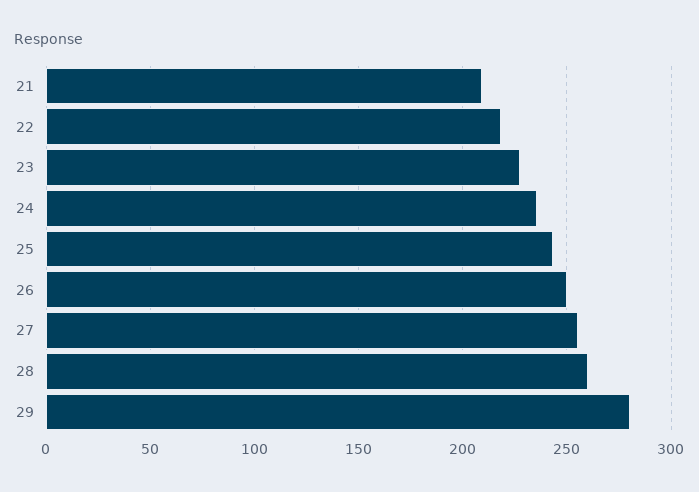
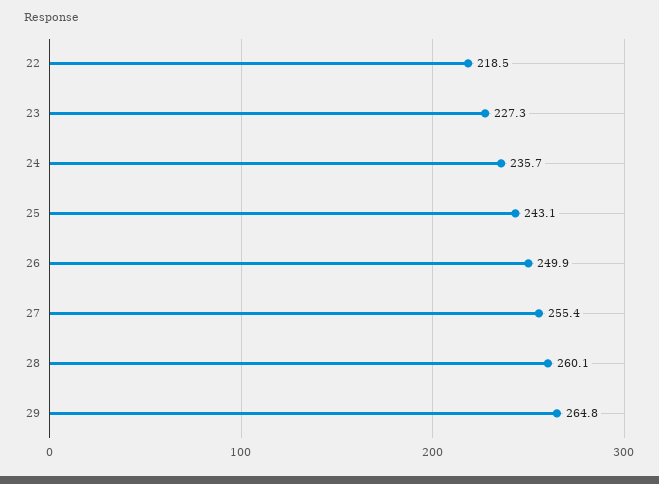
21: 210 -> none
29: 280 -> 264.8

